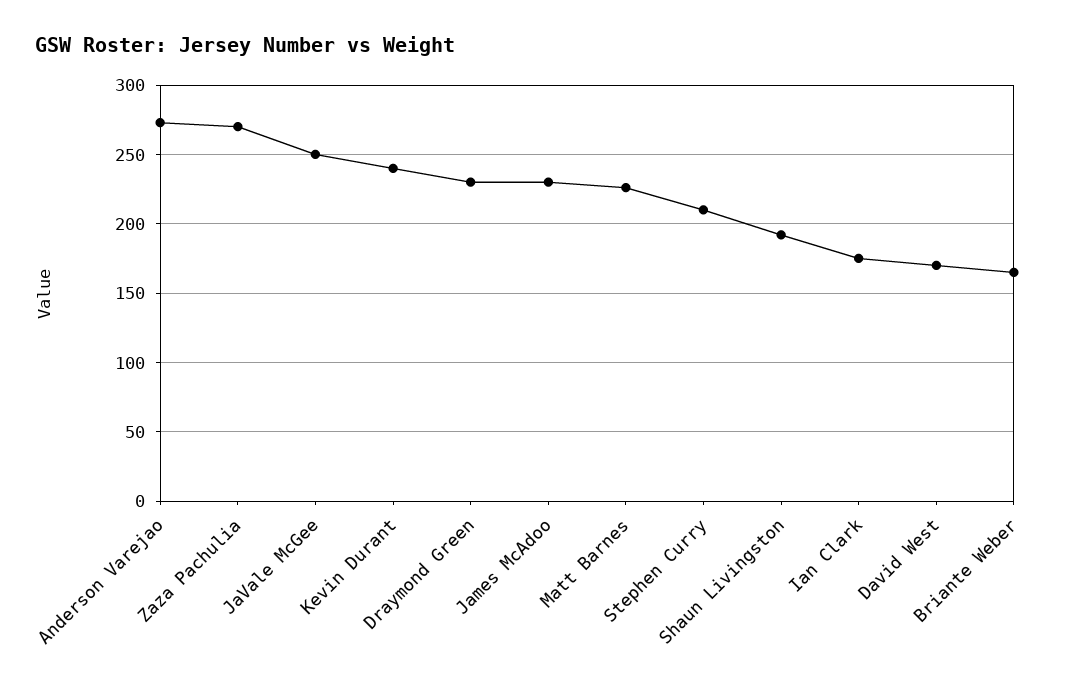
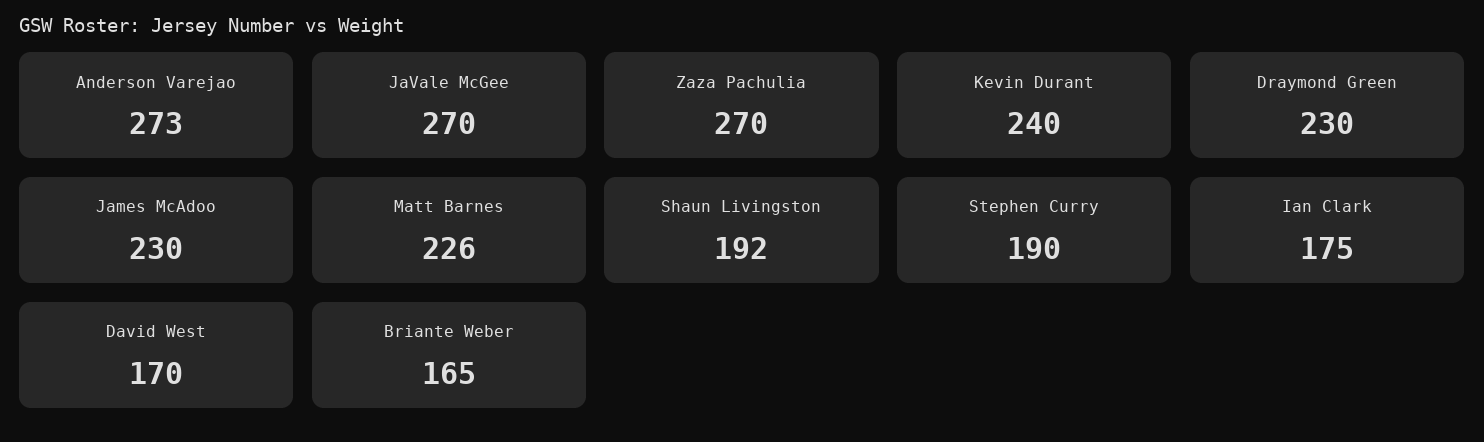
JaVale McGee: 250 -> 270
Stephen Curry: 210 -> 190

